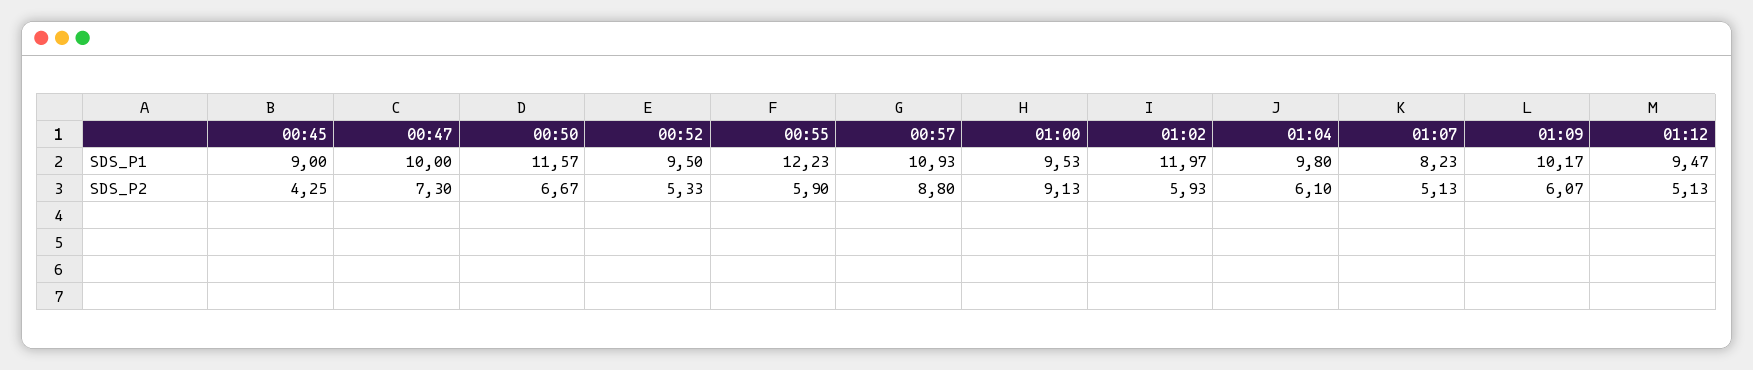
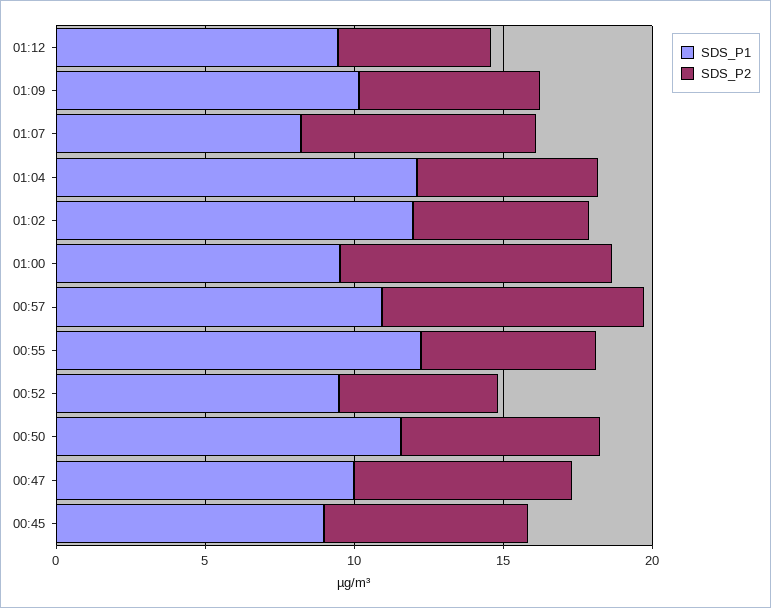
SDS_P1, 01:04: 9.8 -> 12
SDS_P2, 00:45: 4.25 -> 7
SDS_P2, 01:07: 5.13 -> 8

